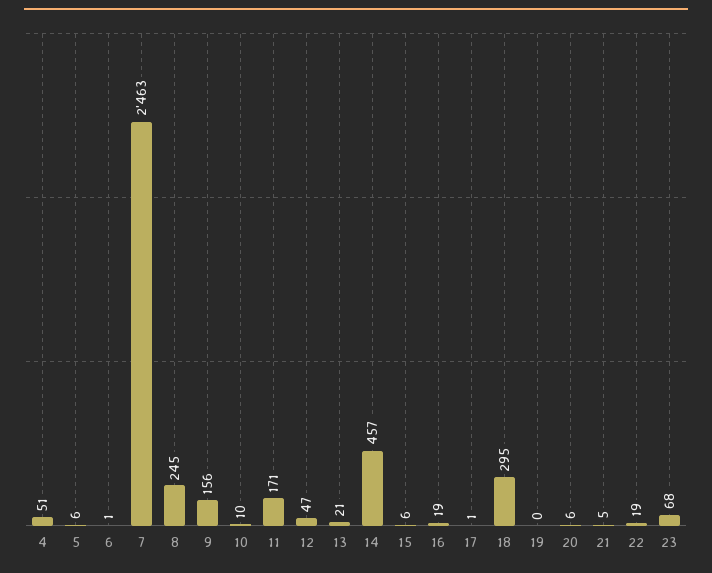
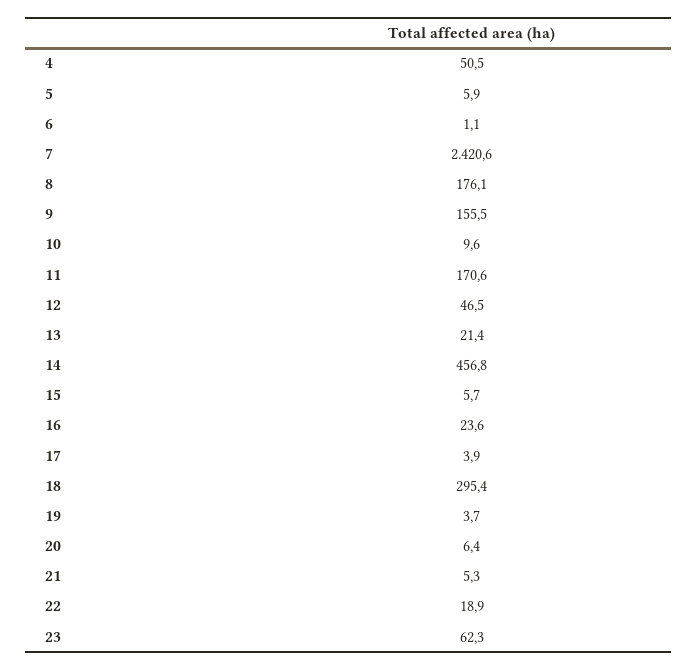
7: 2463 -> 2420.6
8: 245 -> 176.1
16: 19 -> 23.6
17: 1 -> 3.9
19: 0 -> 3.7
23: 68 -> 62.3

